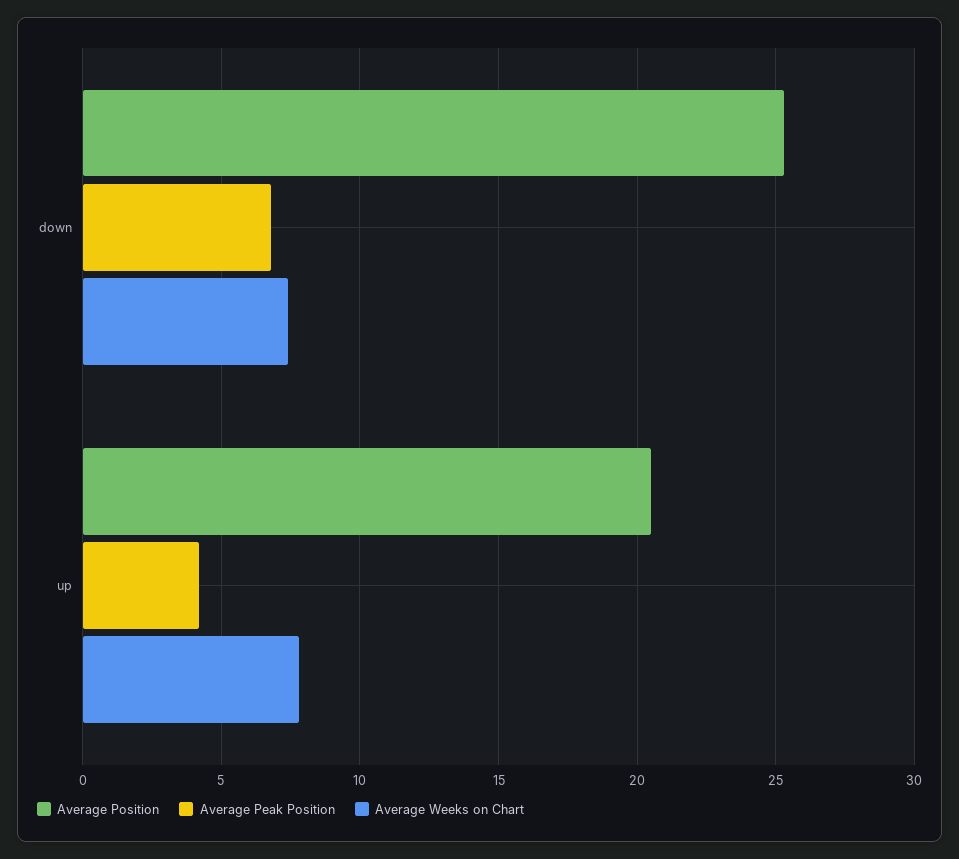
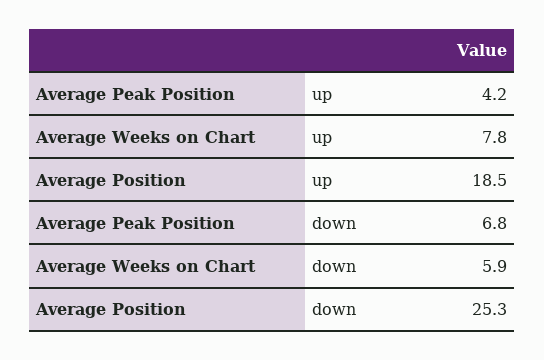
Average Weeks on Chart, down: 7.5 -> 5.9
Average Position, up: 20.5 -> 18.5

